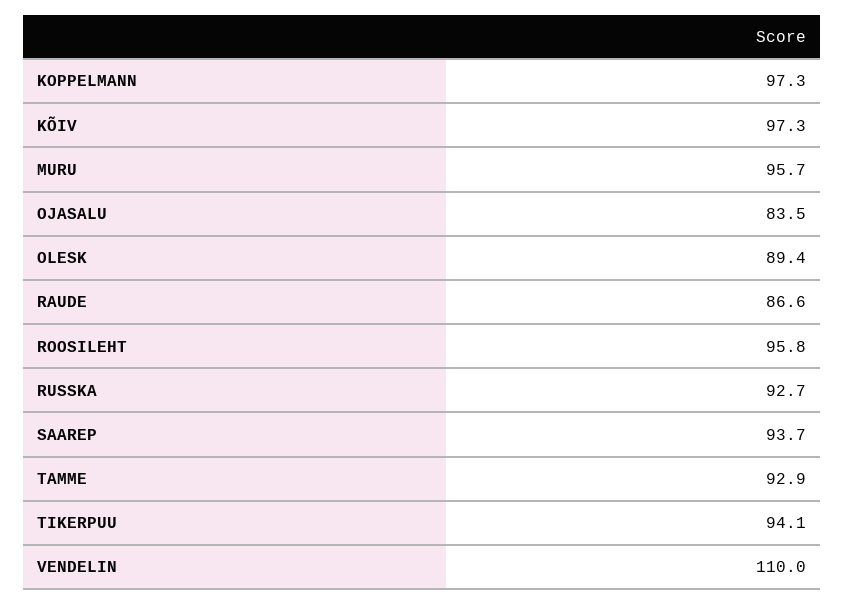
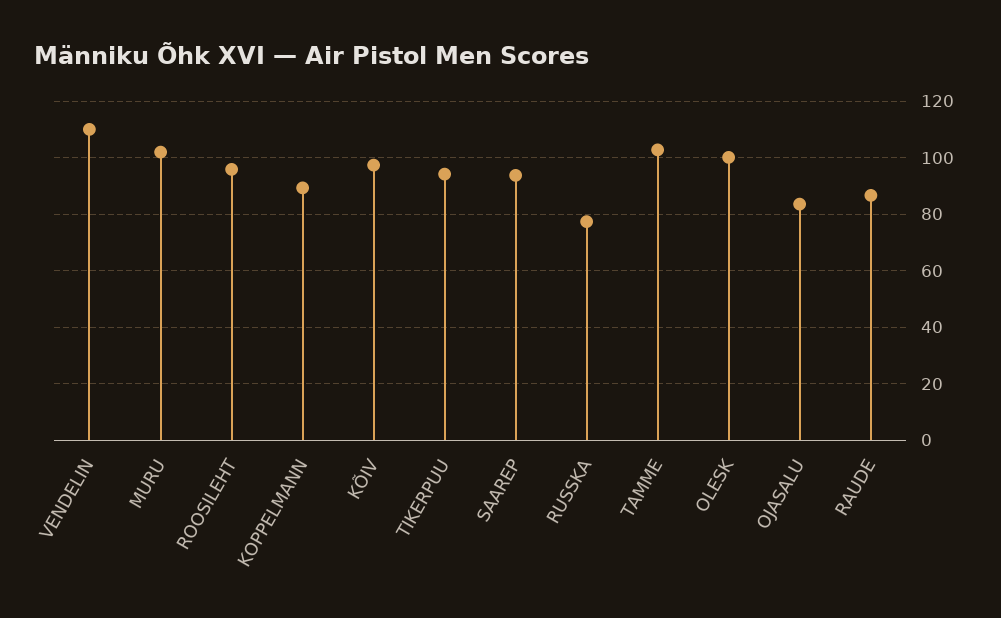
KOPPELMANN: 97.3 -> 90
MURU: 95.7 -> 102.5
OLESK: 89.4 -> 100
RUSSKA: 92.7 -> 77.5
TAMME: 92.9 -> 102.5

